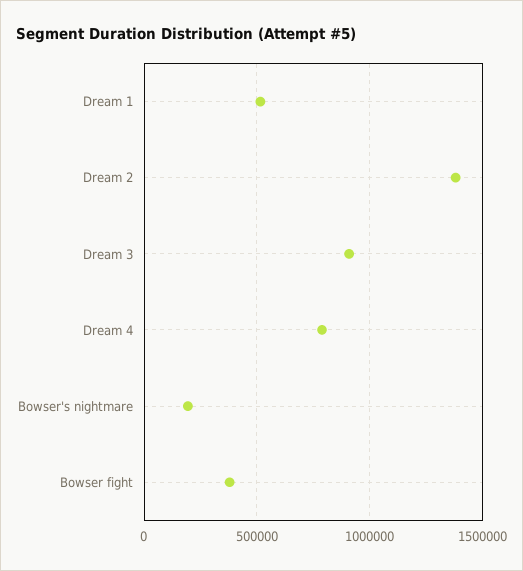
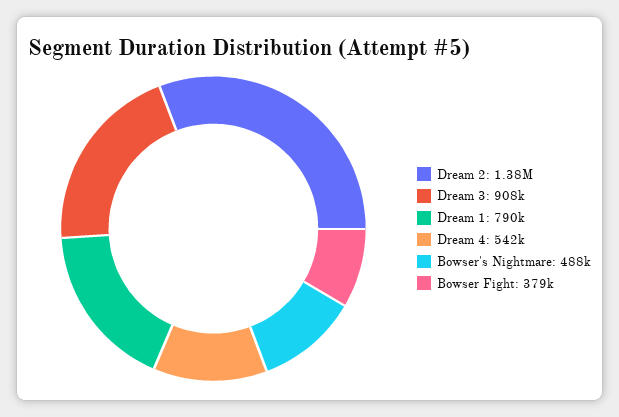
Dream 1: 500000 -> 790000
Dream 4: 800000 -> 542000
Bowser's nightmare: 200000 -> 488000

